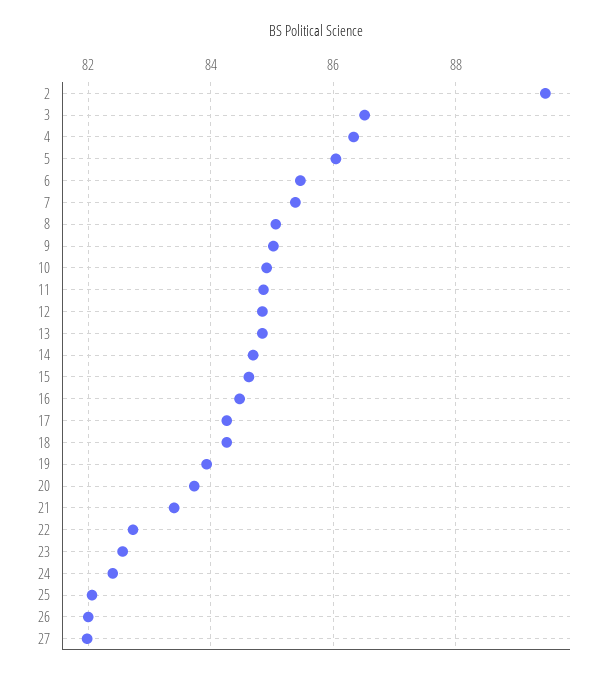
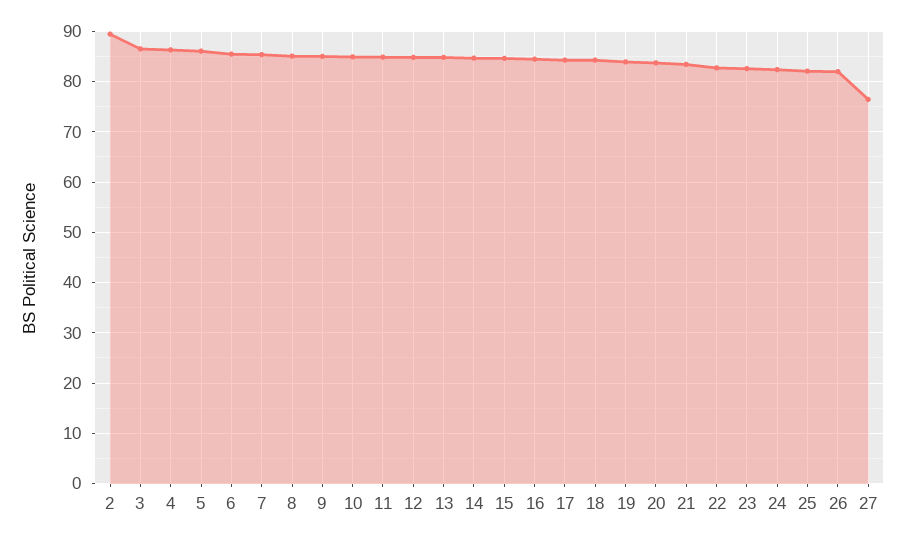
27: 82 -> 76

